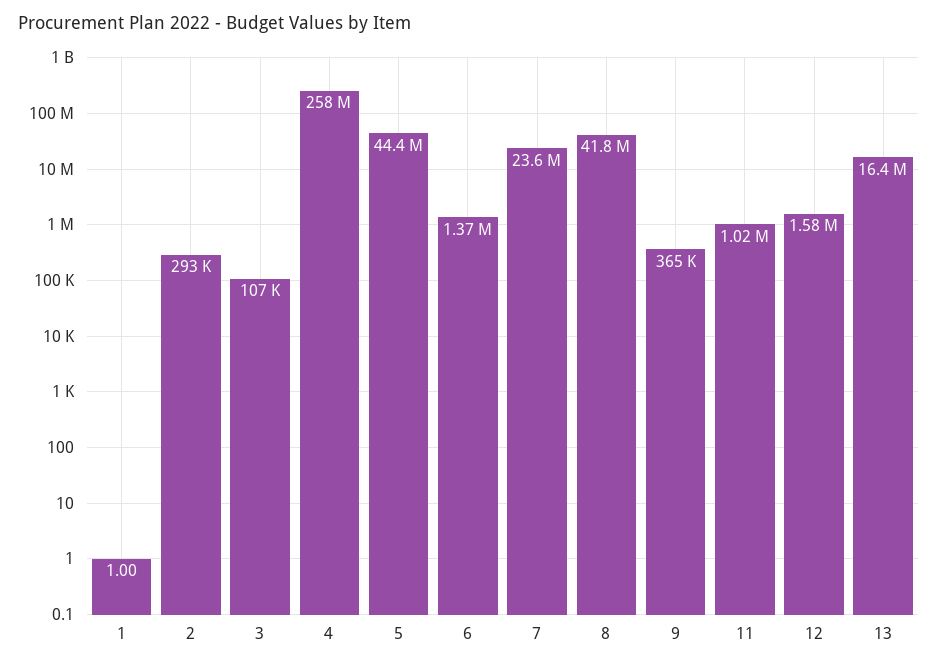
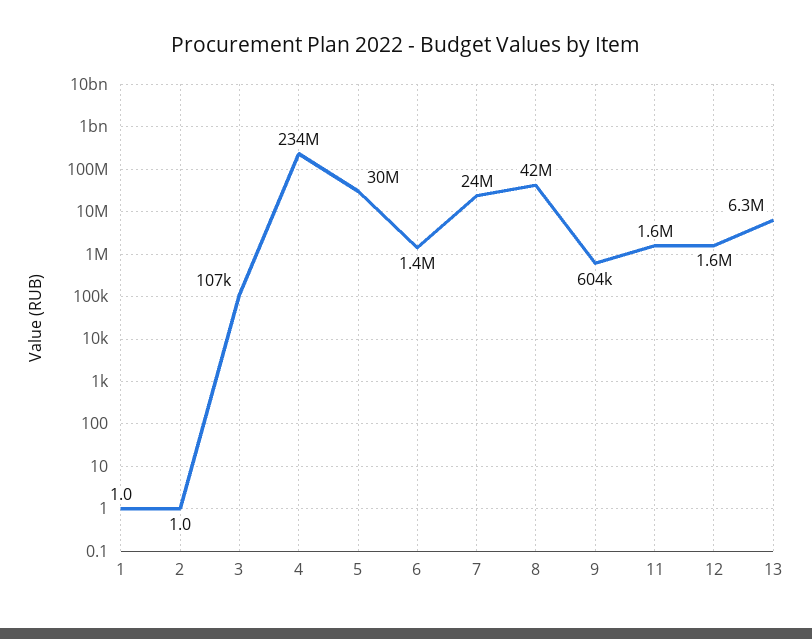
2: 293000 -> 1
4: 258000000 -> 234000000
5: 44400000 -> 30000000
9: 365000 -> 604000
11: 1020000 -> 1600000
13: 16400000 -> 6300000

